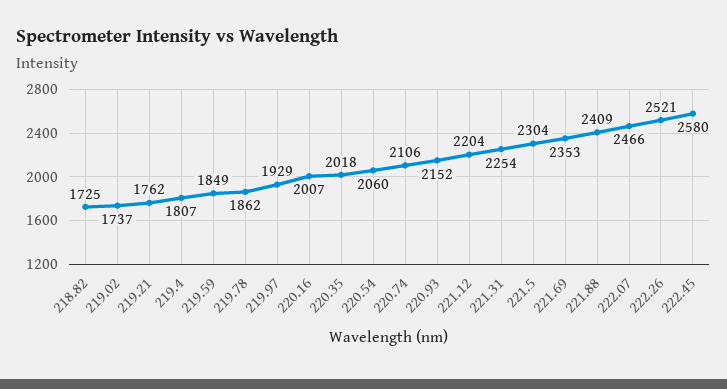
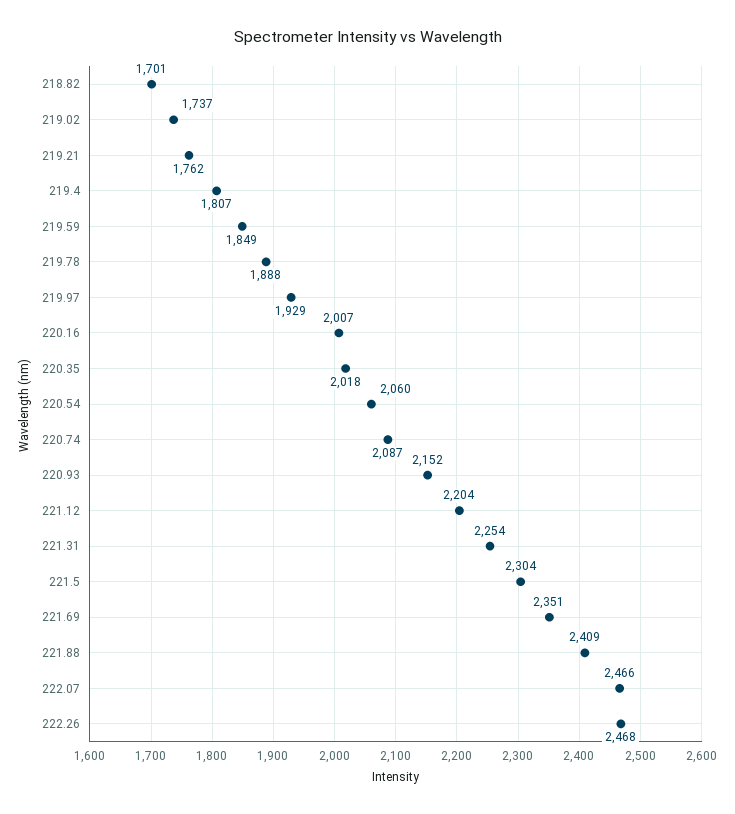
218.82: 1725 -> 1701
219.78: 1862 -> 1888
220.74: 2106 -> 2087
221.69: 2353 -> 2351
222.26: 2521 -> 2468
222.45: 2580 -> none

